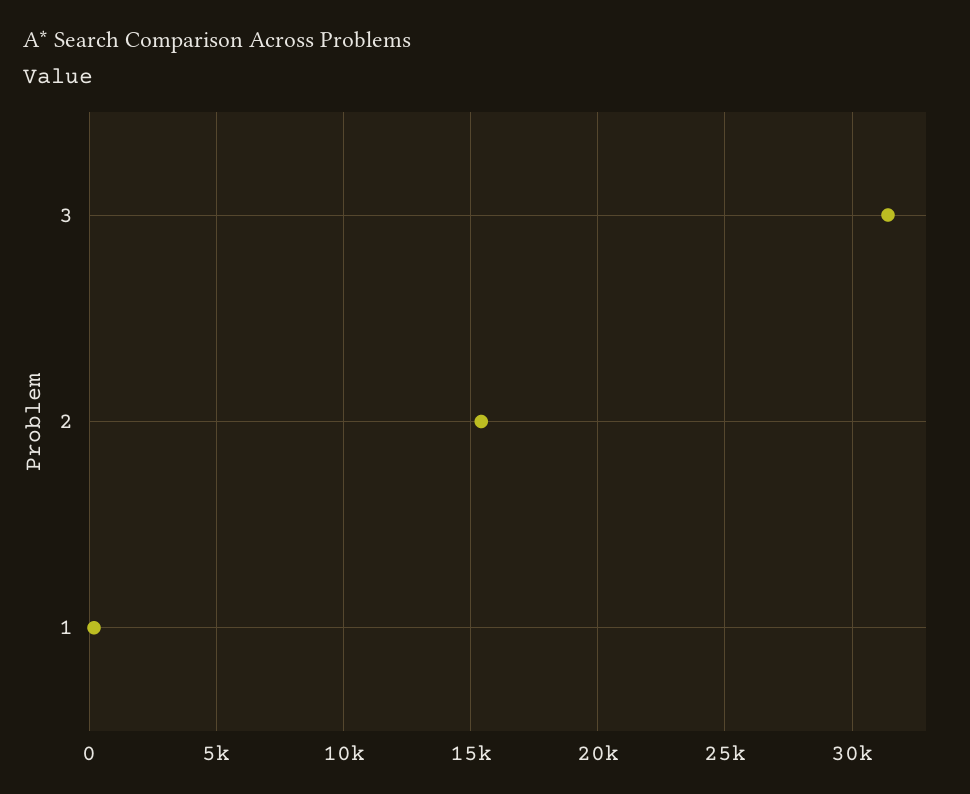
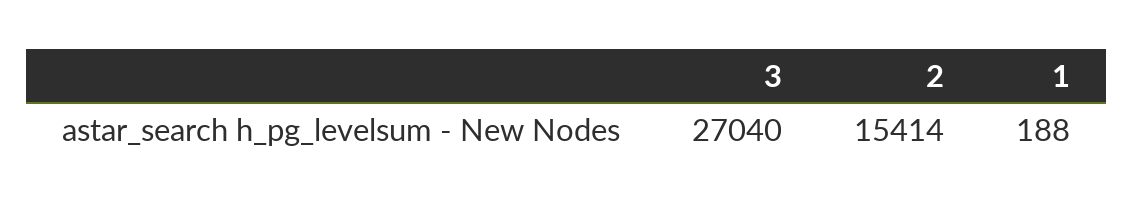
3: 31500 -> 27040

